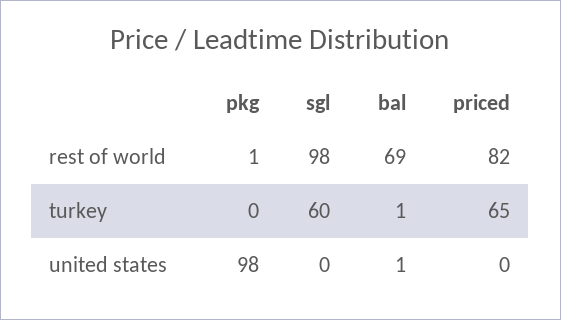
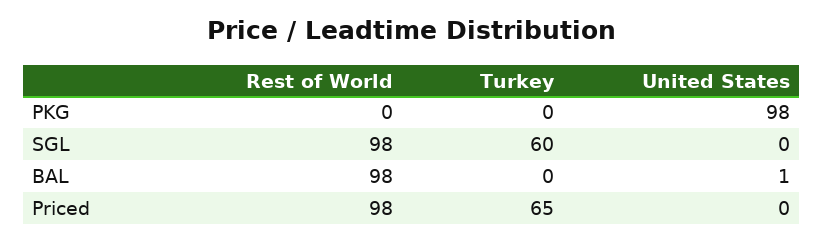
pkg, rest of world: 1 -> 0
bal, rest of world: 69 -> 98
priced, rest of world: 82 -> 98
bal, turkey: 1 -> 0

